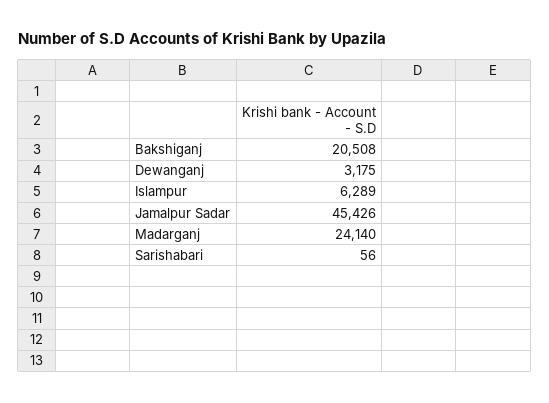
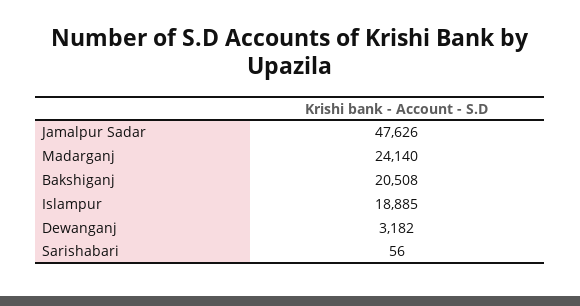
Dewanganj: 3175 -> 3182
Islampur: 6289 -> 18885
Jamalpur Sadar: 45426 -> 47626

